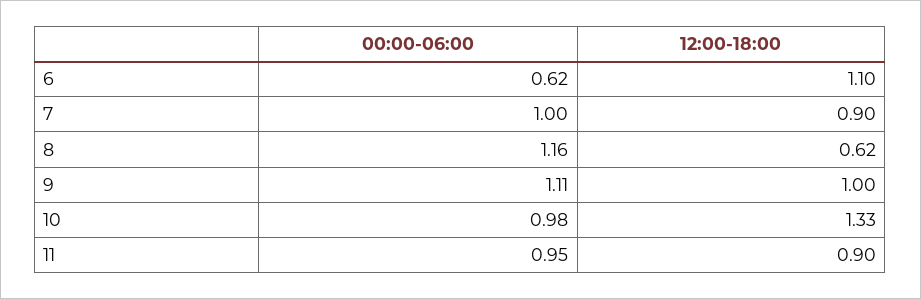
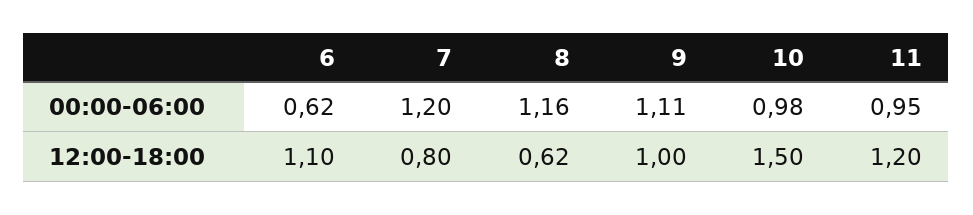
00:00-06:00, 7: 1 -> 1.2
12:00-18:00, 7: 0.9 -> 0.8
12:00-18:00, 10: 1.33 -> 1.5
12:00-18:00, 11: 0.9 -> 1.2

